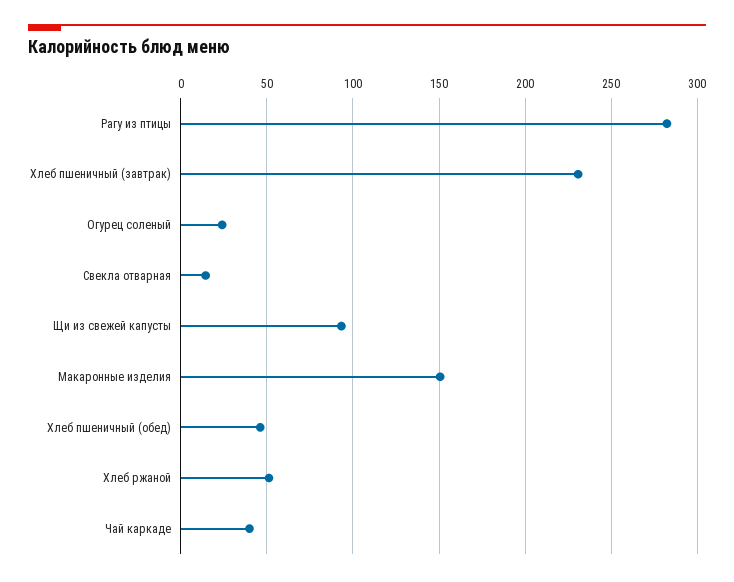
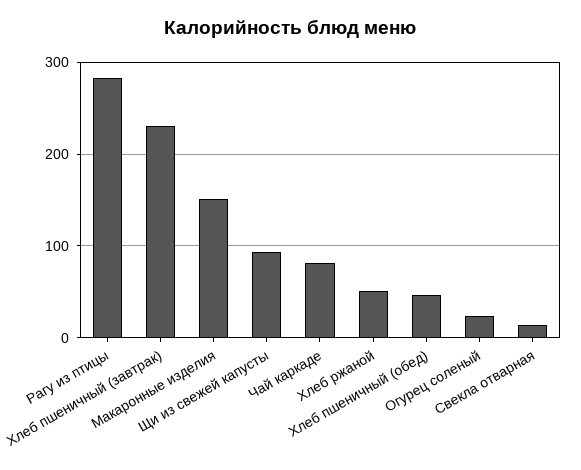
Чай каркаде: 40 -> 80

